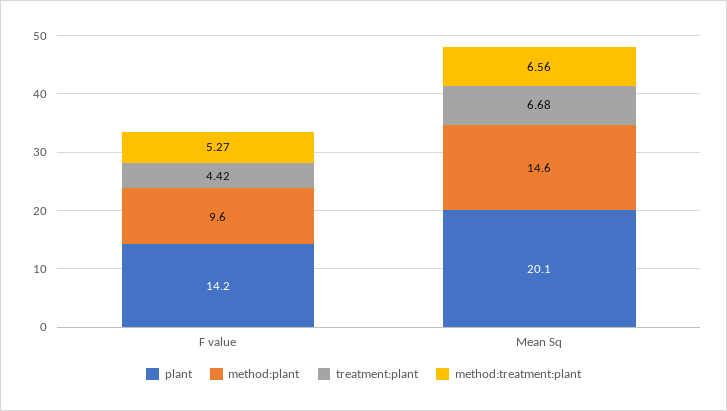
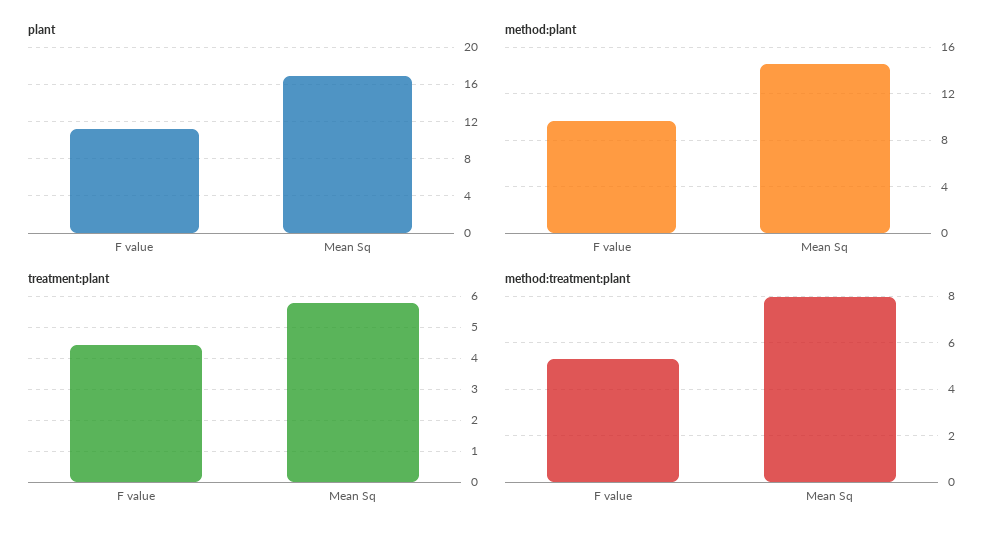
plant, F value: 14.2 -> 11
plant, Mean Sq: 20.1 -> 17
treatment:plant, Mean Sq: 6.68 -> 5.8
method:treatment:plant, Mean Sq: 6.56 -> 8

